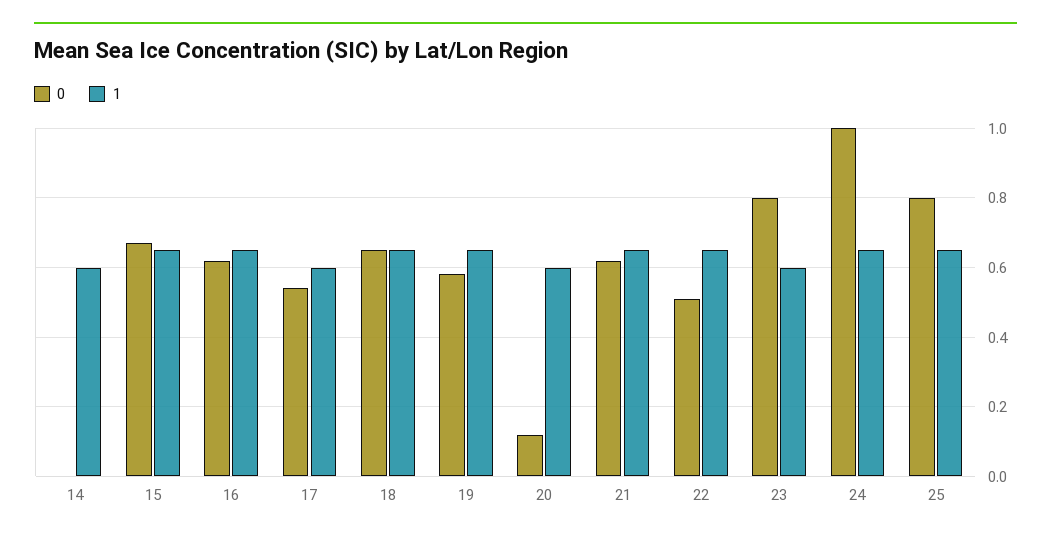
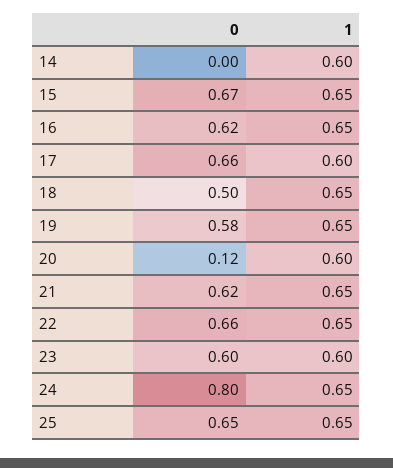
0, 17: 0.55 -> 0.66
0, 18: 0.65 -> 0.5
0, 22: 0.5 -> 0.66
0, 23: 0.8 -> 0.6
0, 24: 1 -> 0.8
0, 25: 0.8 -> 0.65

